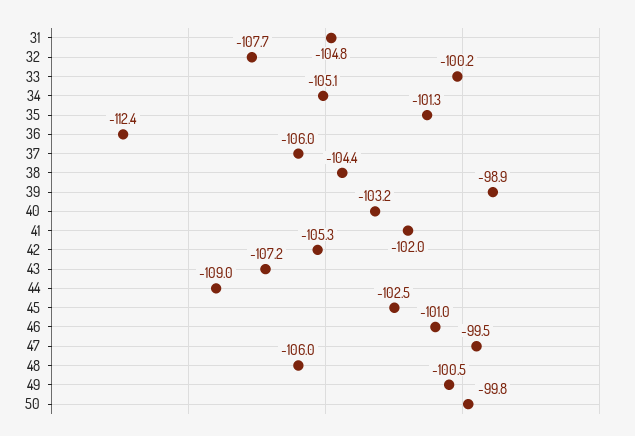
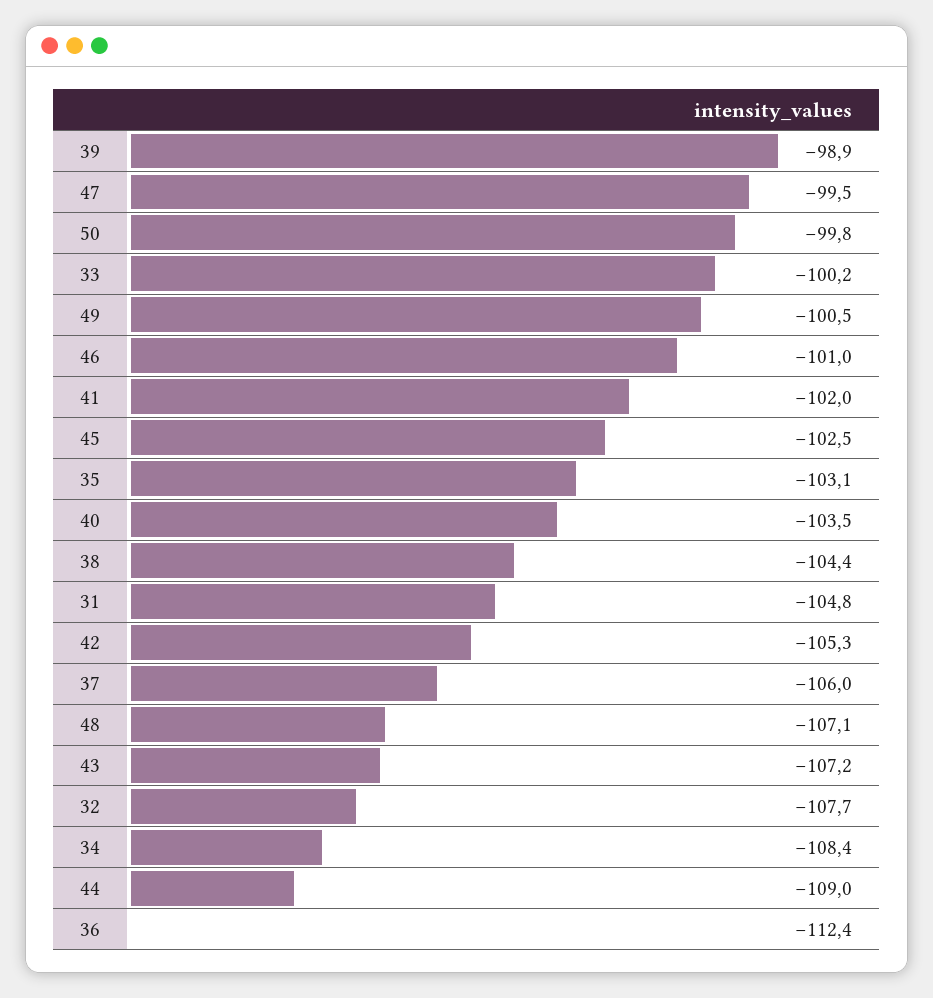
34: -105.1 -> -108.4
35: -101.3 -> -103.1
40: -103.2 -> -103.5
48: -106 -> -107.1

